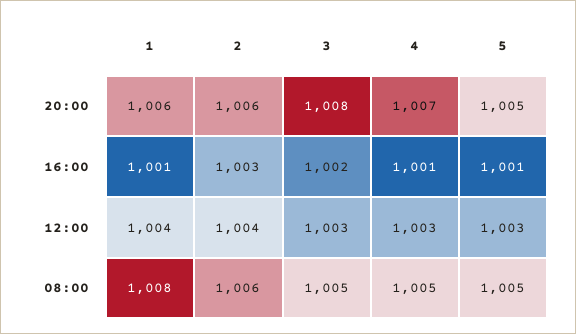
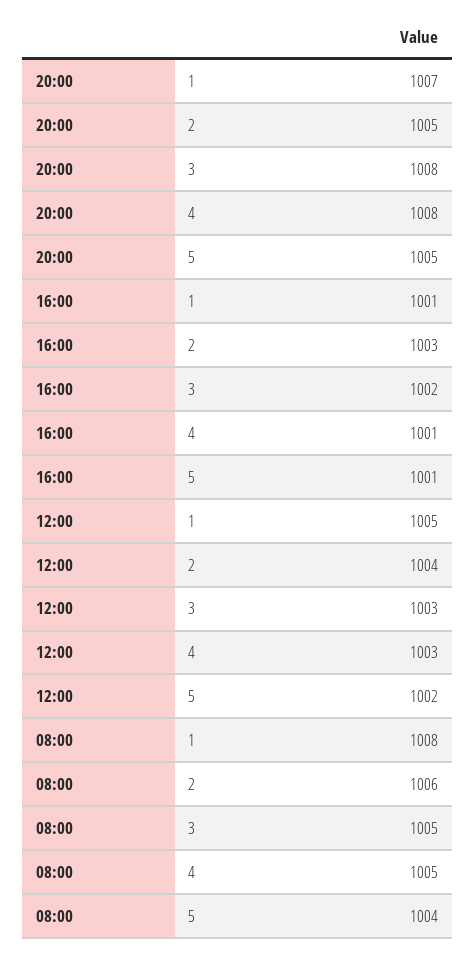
1, 20:00: 1006 -> 1007
2, 20:00: 1006 -> 1005
4, 20:00: 1007 -> 1008
1, 12:00: 1004 -> 1005
5, 12:00: 1003 -> 1002
5, 08:00: 1005 -> 1004

